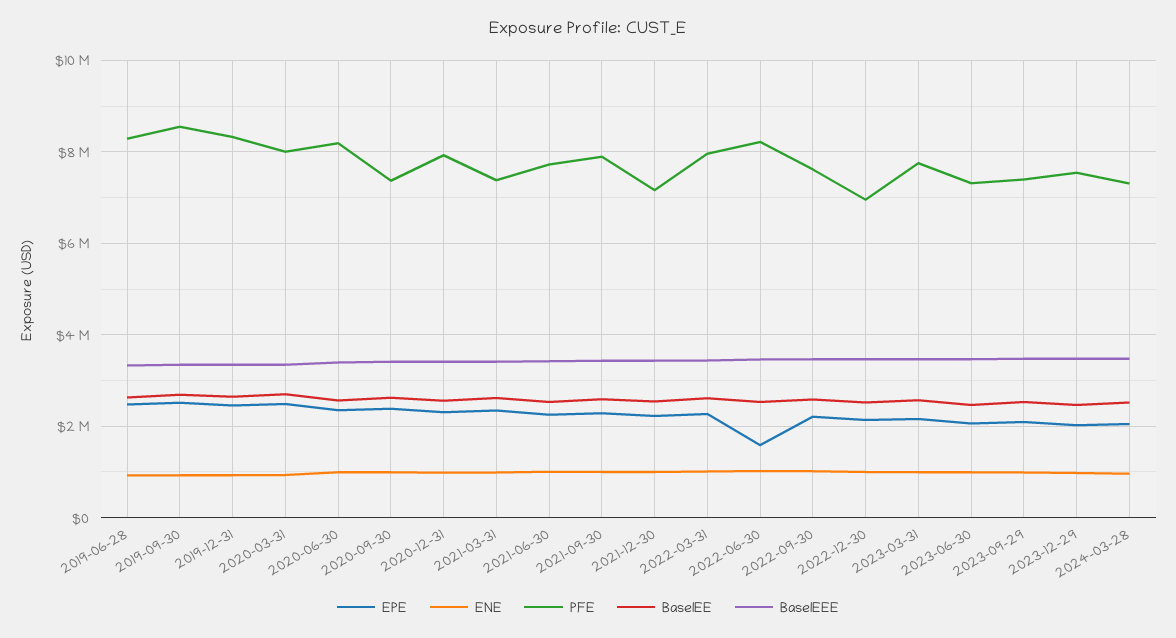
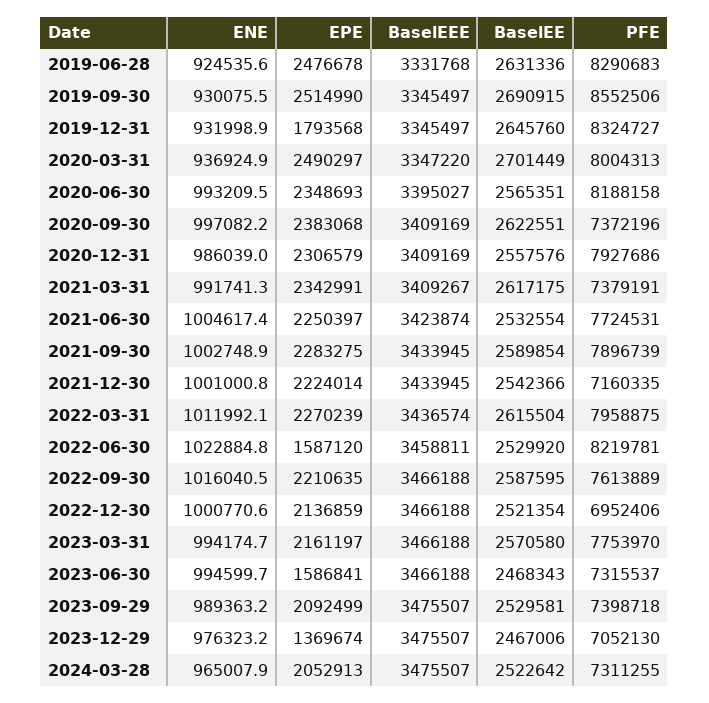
EPE, 2019-12-31: 2400000 -> 1793568
EPE, 2023-06-30: 2000000 -> 1586841
EPE, 2023-12-29: 2000000 -> 1369674
PFE, 2023-12-29: 7600000 -> 7052130

